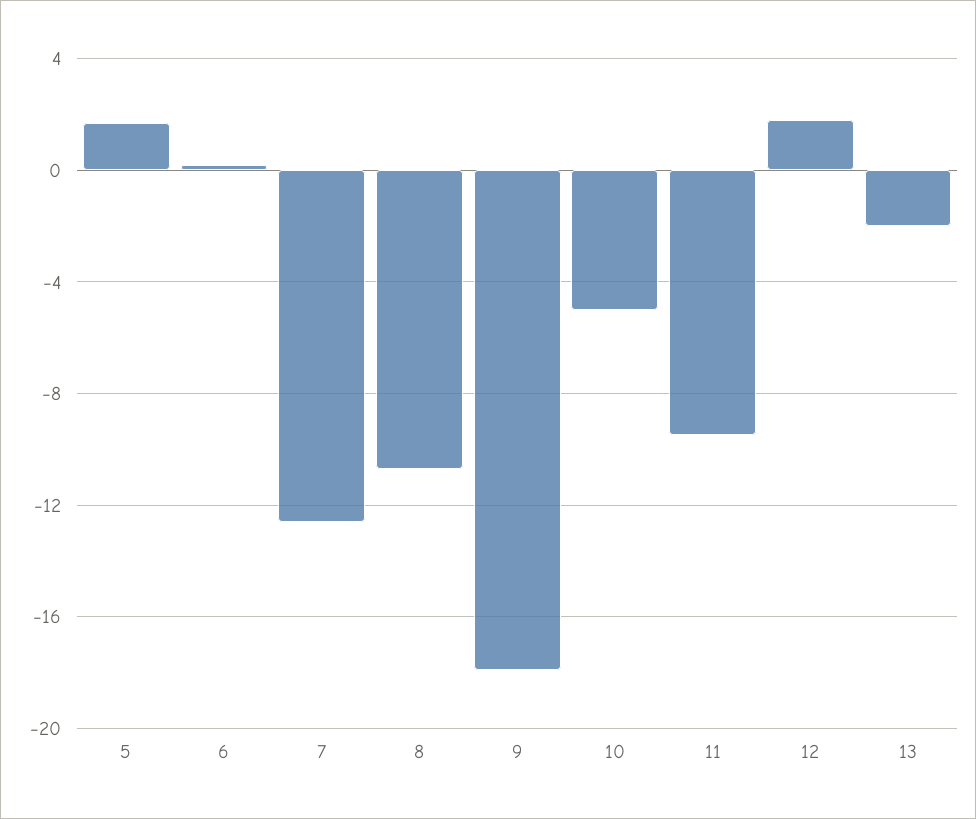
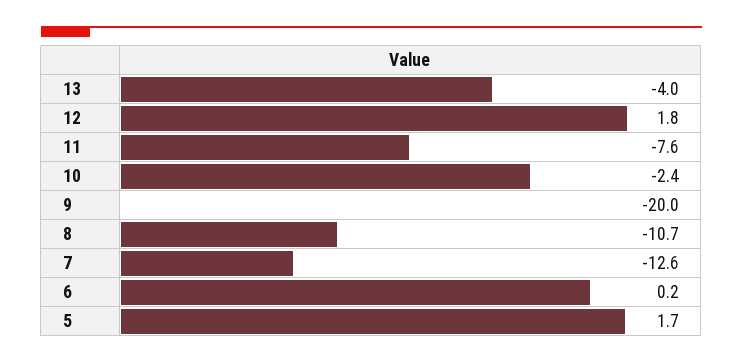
9: -18 -> -20
10: -5 -> -2.4
11: -9.5 -> -7.6
13: -2 -> -4

